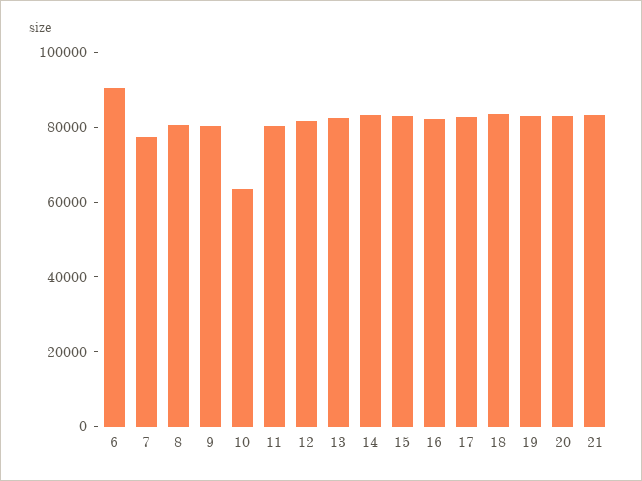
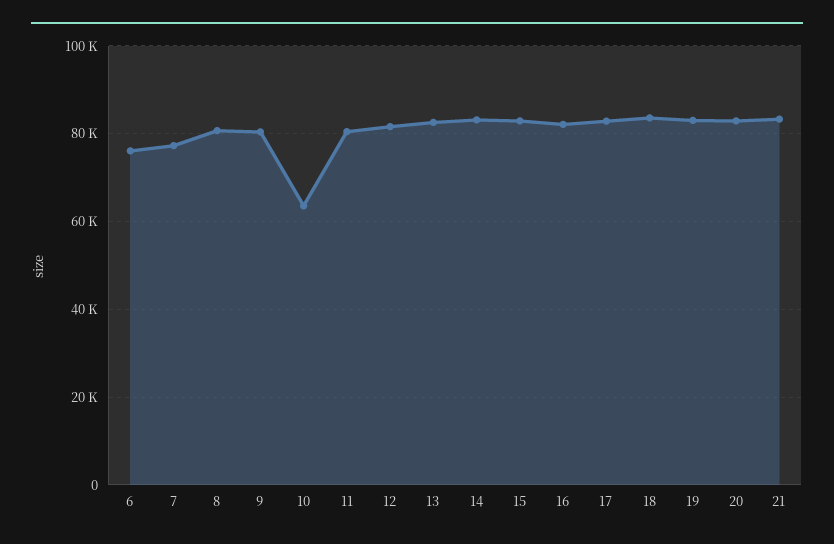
6: 90000 -> 76000

